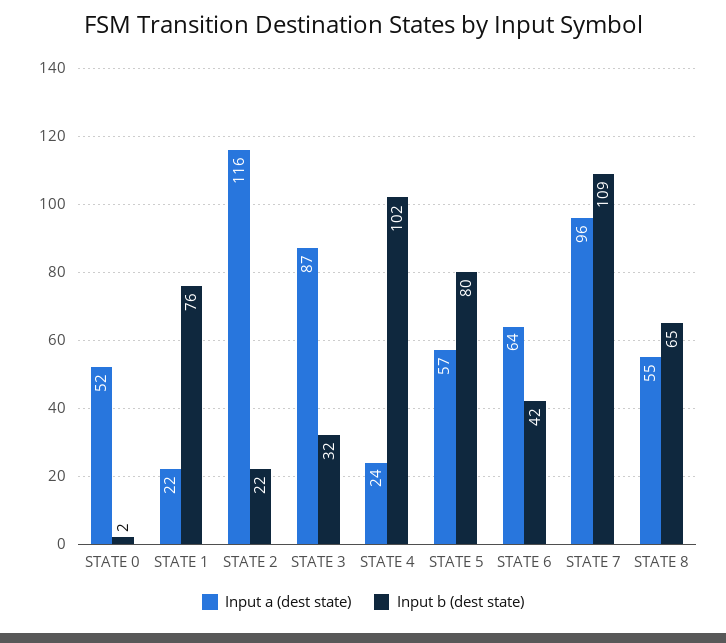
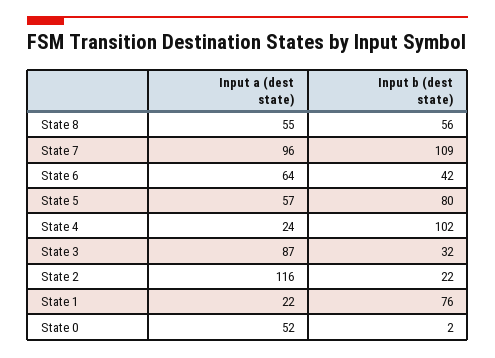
Input b (dest state), STATE 8: 65 -> 56

